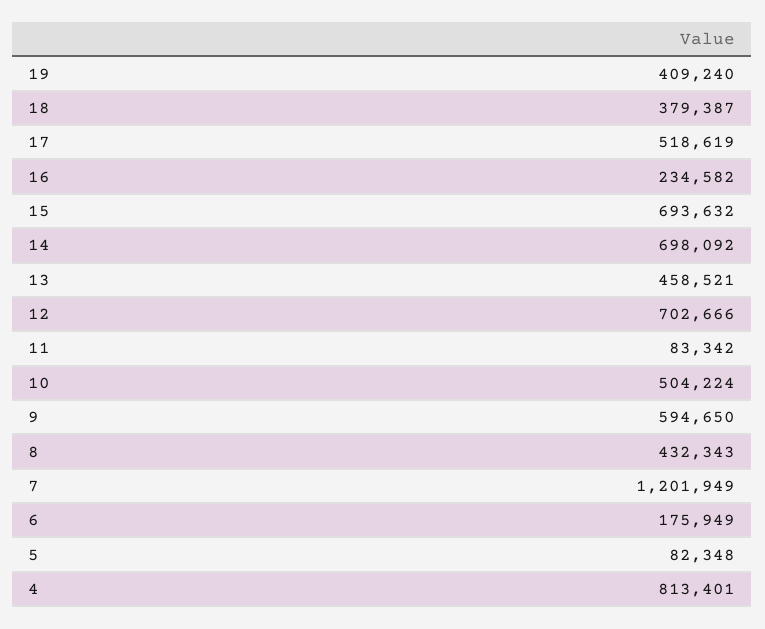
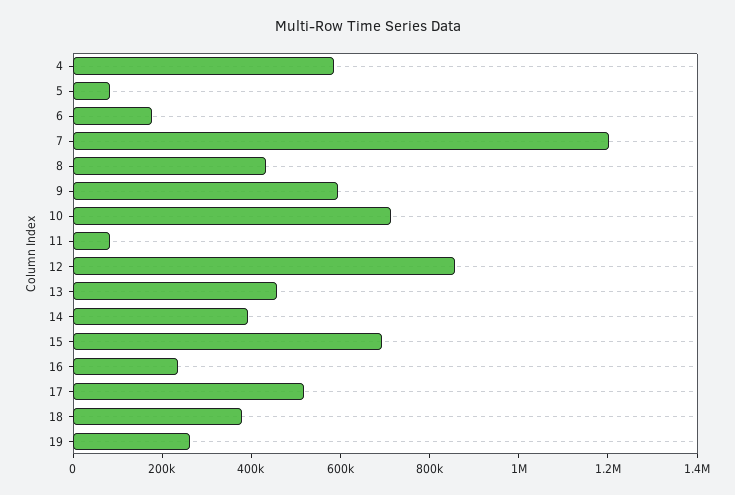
19: 409240 -> 250000
14: 698092 -> 400000
12: 702666 -> 850000
10: 504224 -> 700000
4: 813401 -> 600000

